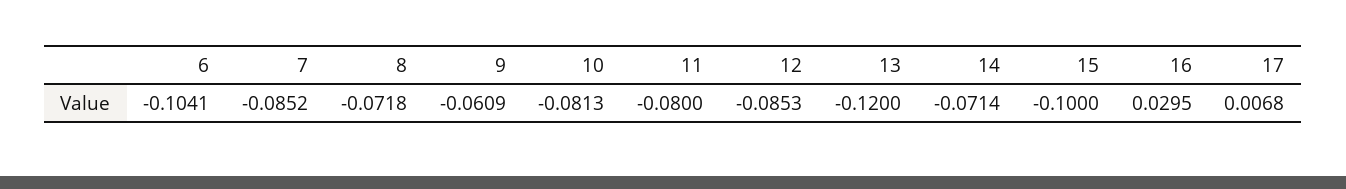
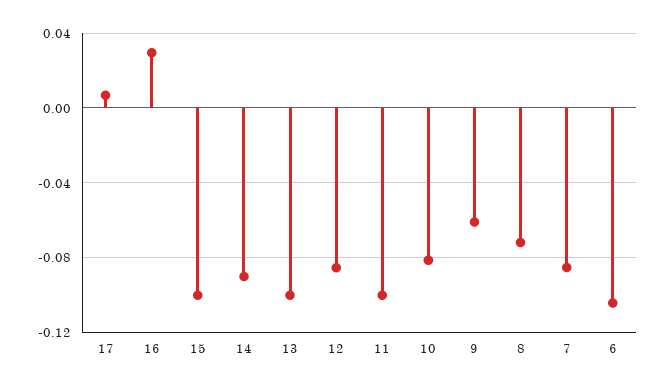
11: -0.08 -> -0.1
13: -0.12 -> -0.1
14: -0.0714 -> -0.09

